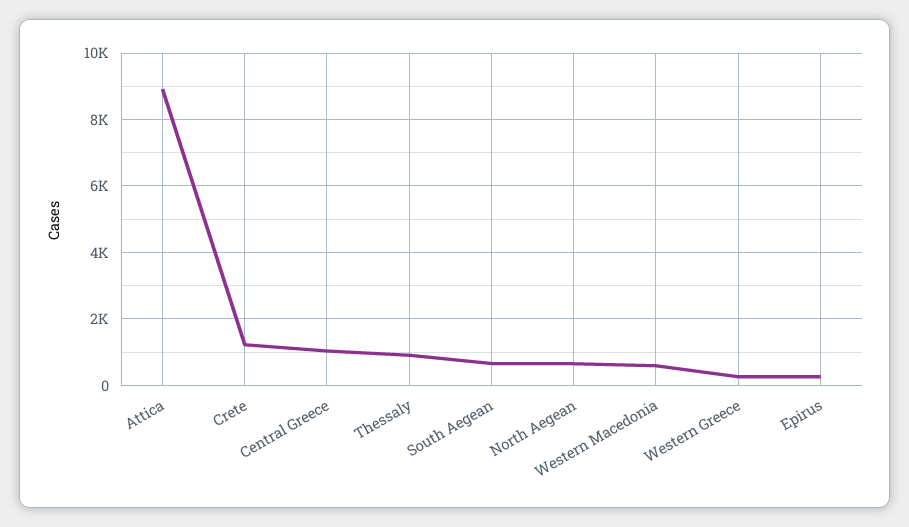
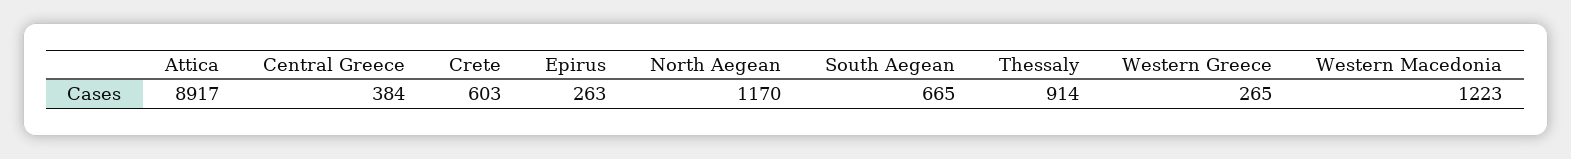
Crete: 1200 -> 603
Central Greece: 1000 -> 384
North Aegean: 600 -> 1170
Western Macedonia: 600 -> 1223

